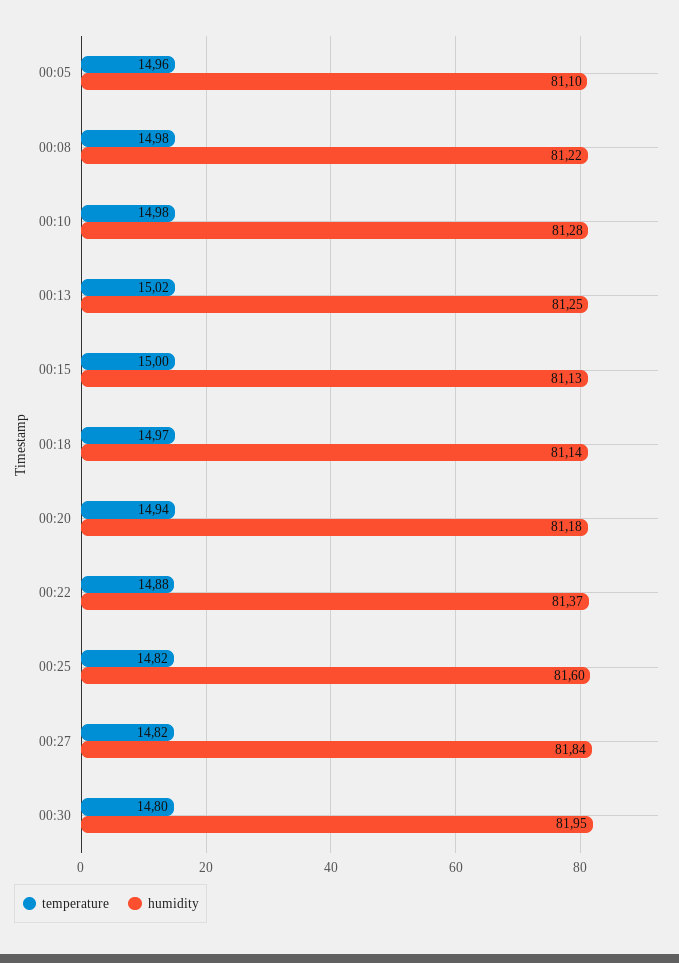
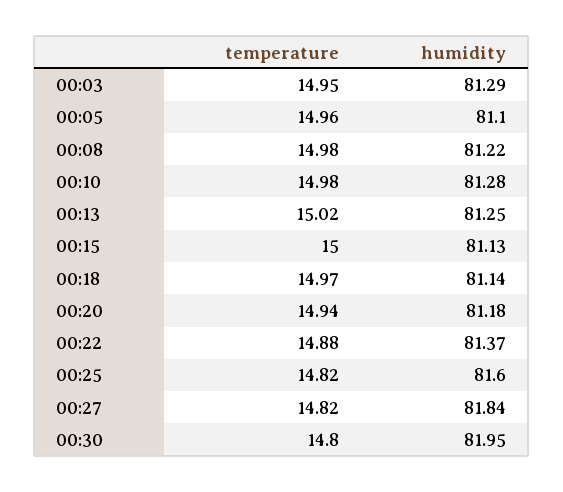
temperature, 00:03: none -> 14.95
humidity, 00:03: none -> 81.29

